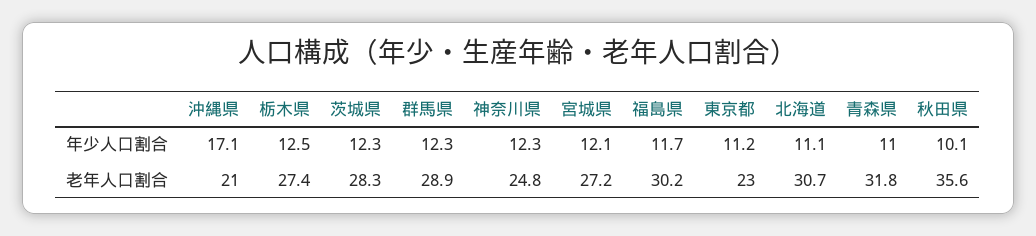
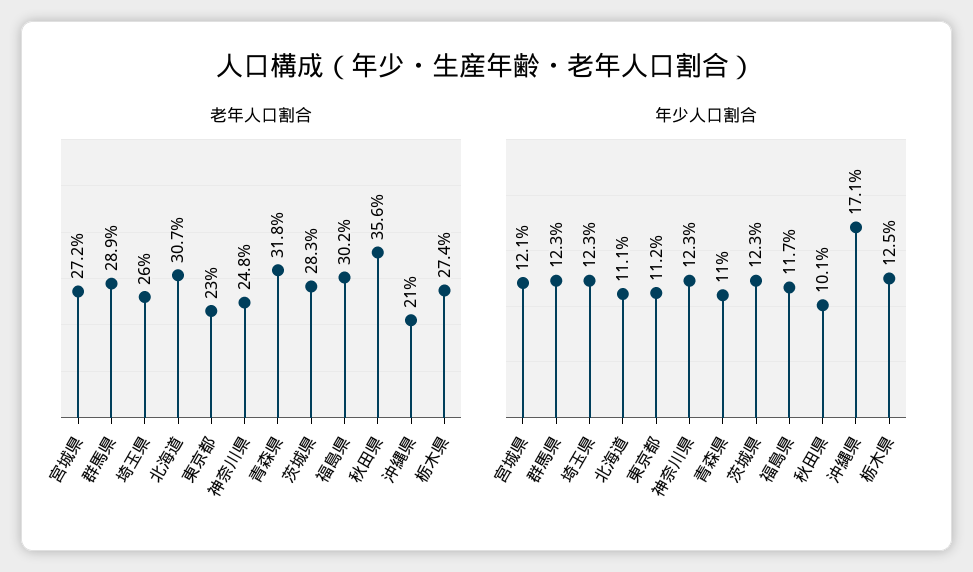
老年人口割合, 埼玉県: none -> 26
年少人口割合, 埼玉県: none -> 12.3

